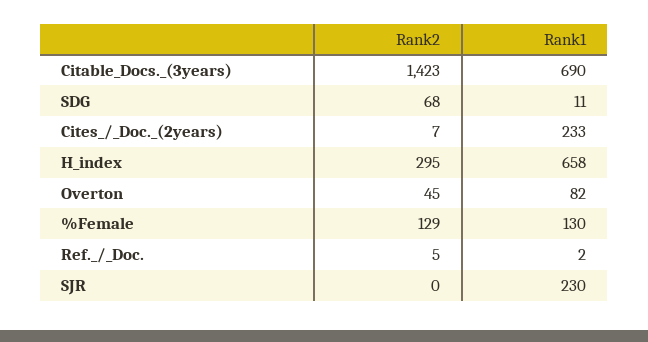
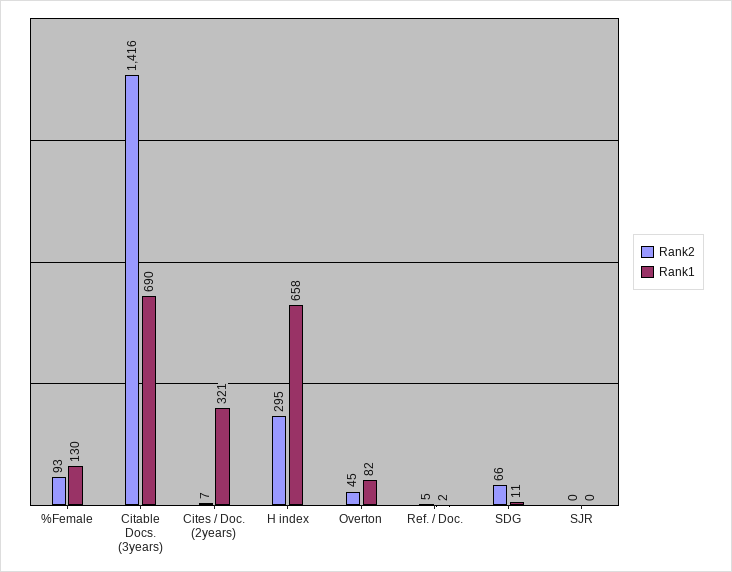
Rank2, Citable_Docs._(3years): 1423 -> 1416
Rank2, SDG: 68 -> 66
Rank1, Cites_/_Doc._(2years): 233 -> 321
Rank2, %Female: 129 -> 93
Rank1, SJR: 230 -> 0

